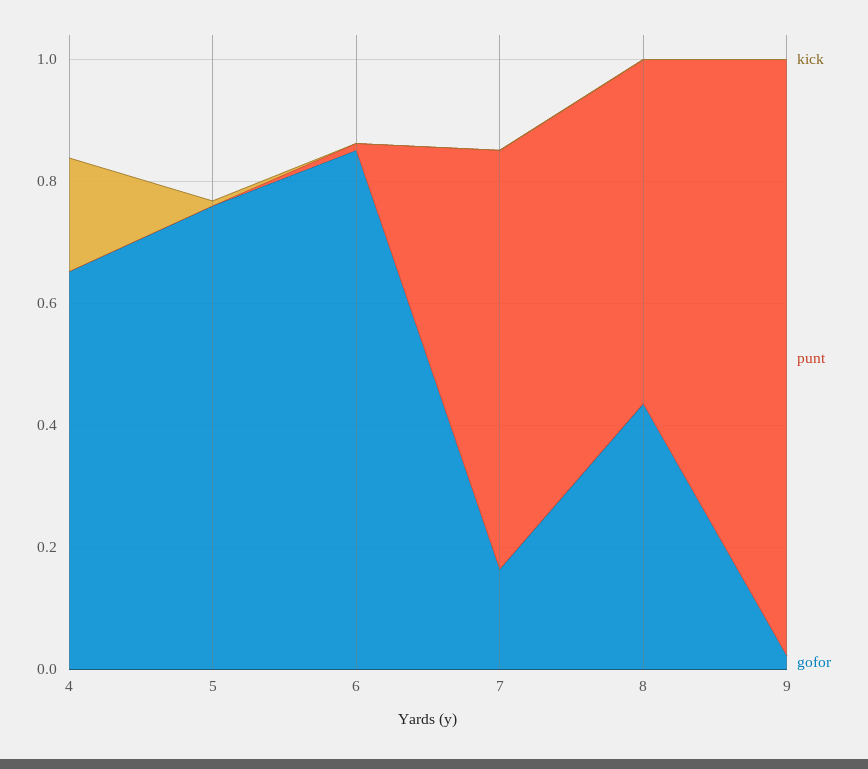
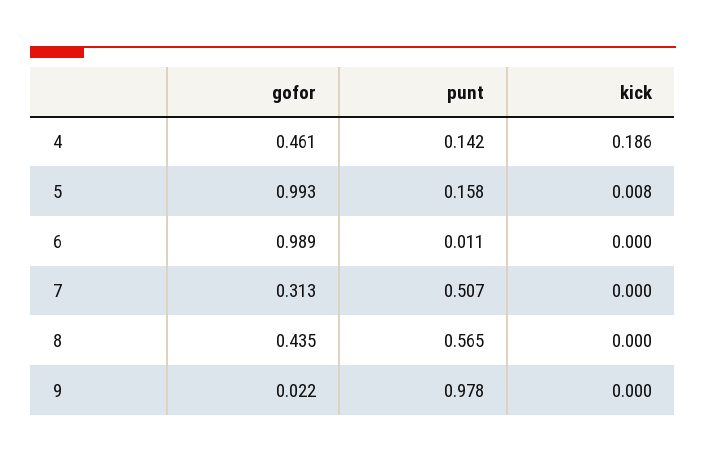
punt, 4: 0 -> 0.142
gofor, 4: 0.65 -> 0.461
punt, 5: 0 -> 0.158
gofor, 5: 0.75 -> 0.993
gofor, 6: 0.85 -> 0.989
punt, 7: 0.7 -> 0.507
gofor, 7: 0.15 -> 0.313

